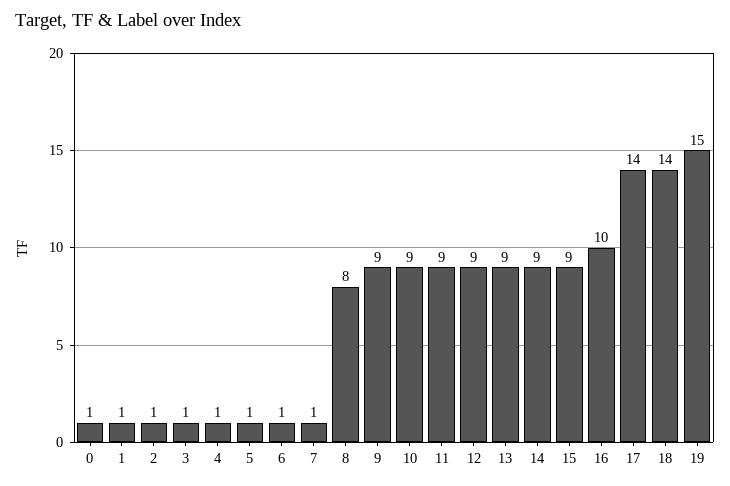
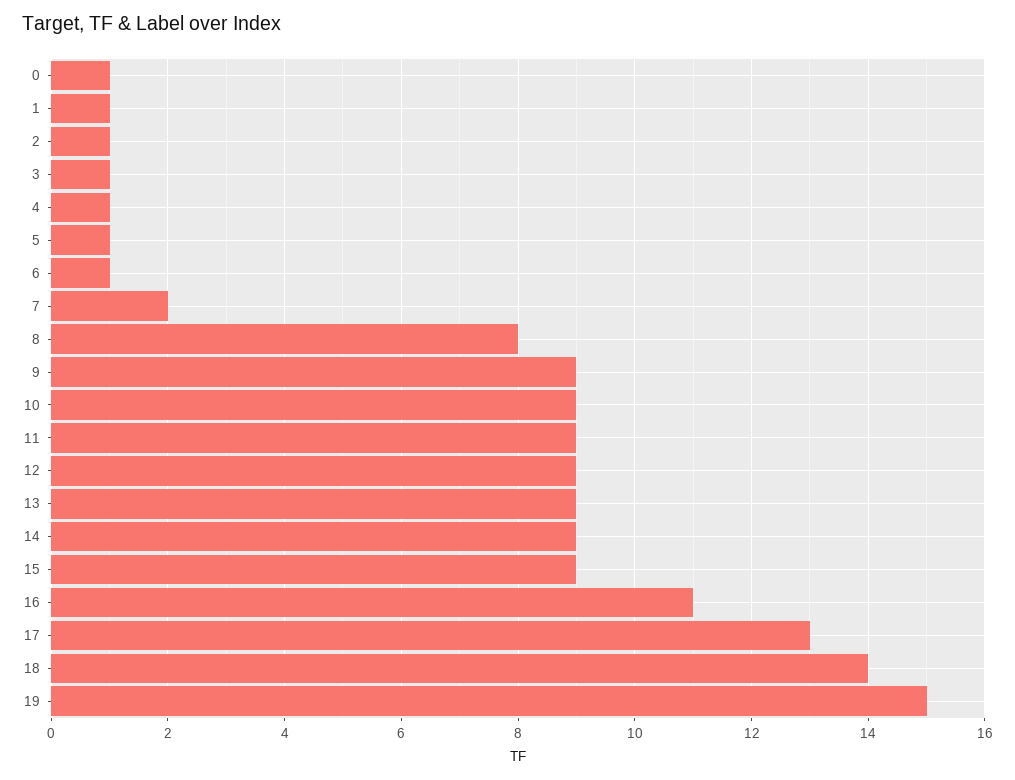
7: 1 -> 2
16: 10 -> 11
17: 14 -> 13

